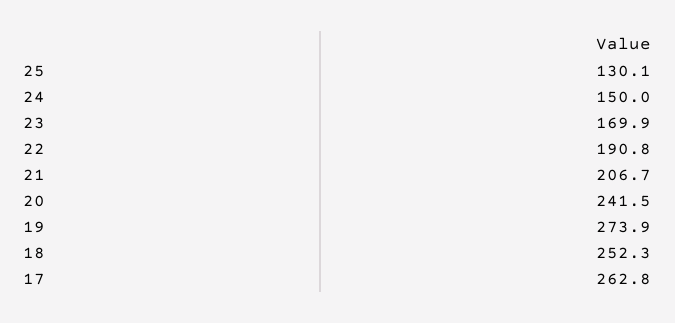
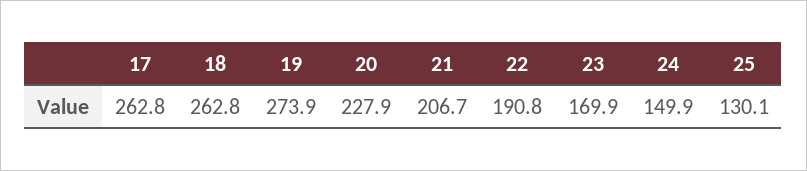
24: 150 -> 149.9
20: 241.5 -> 227.9
18: 252.3 -> 262.8

